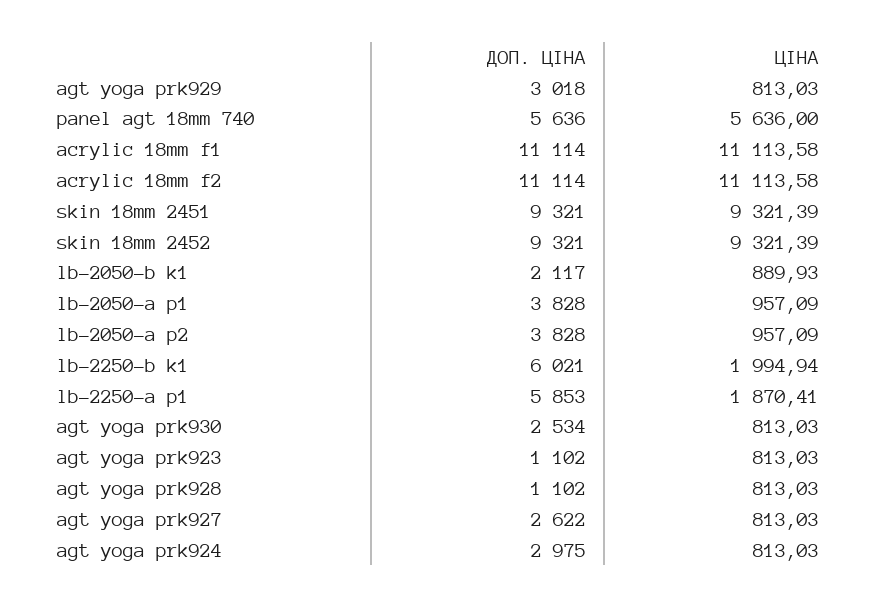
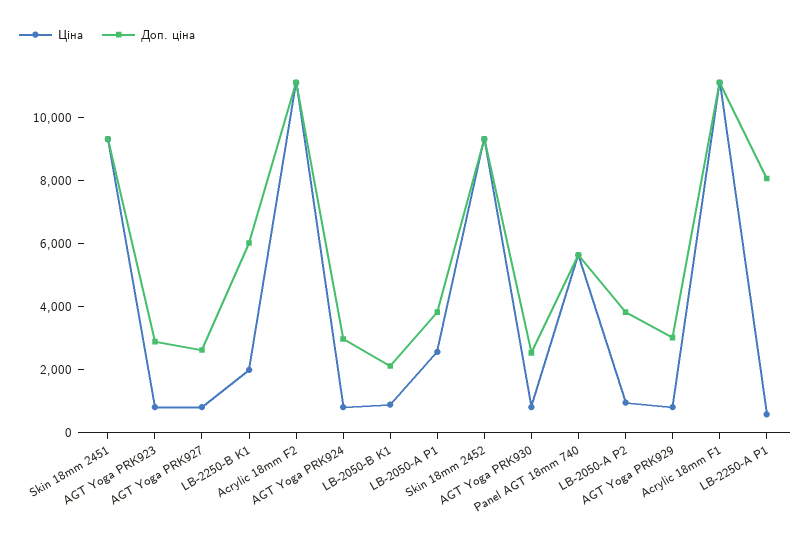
ЦІНА, lb-2050-a p1: 957.09 -> 2500
ДОП. ЦІНА, lb-2250-a p1: 5853 -> 8000
ЦІНА, lb-2250-a p1: 1870.41 -> 500
ДОП. ЦІНА, agt yoga prk923: 1102 -> 3000
ДОП. ЦІНА, agt yoga prk928: 1102 -> none
ЦІНА, agt yoga prk928: 813.03 -> none

